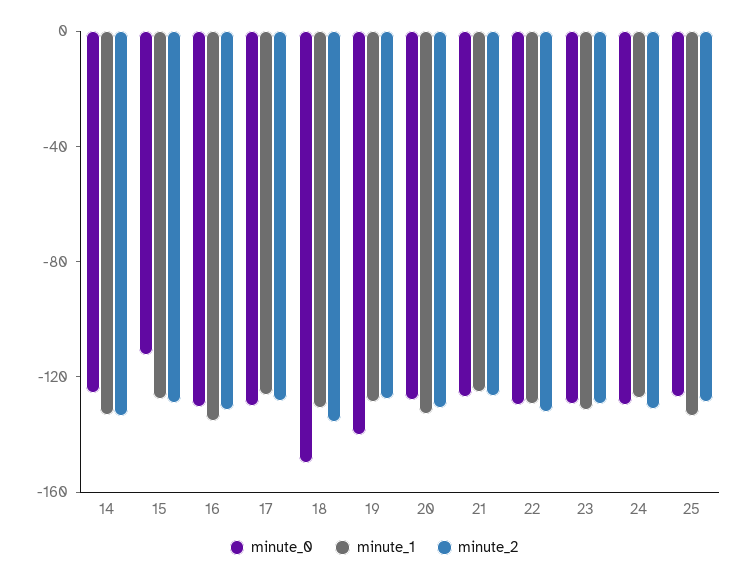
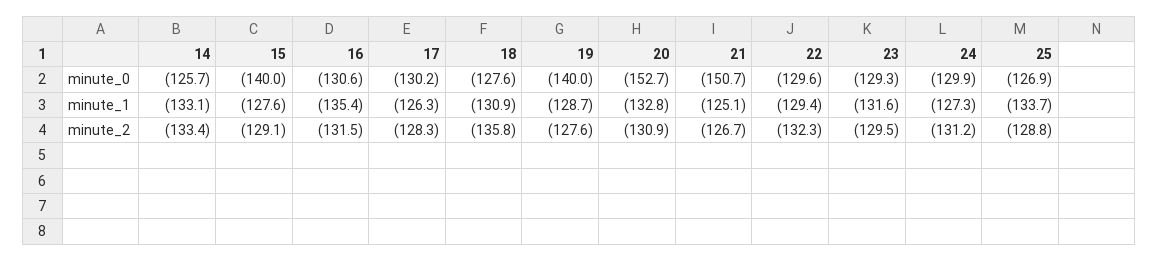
minute_0, 15: -110 -> -140
minute_0, 18: -150 -> -127.6
minute_0, 20: -130 -> -152.7
minute_0, 21: -130 -> -150.7

